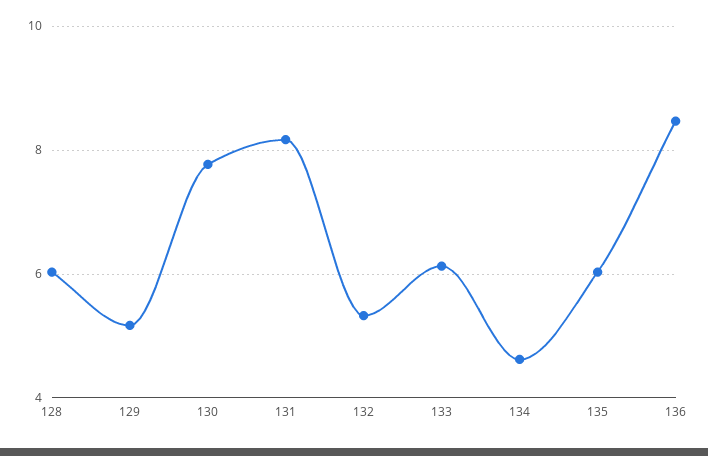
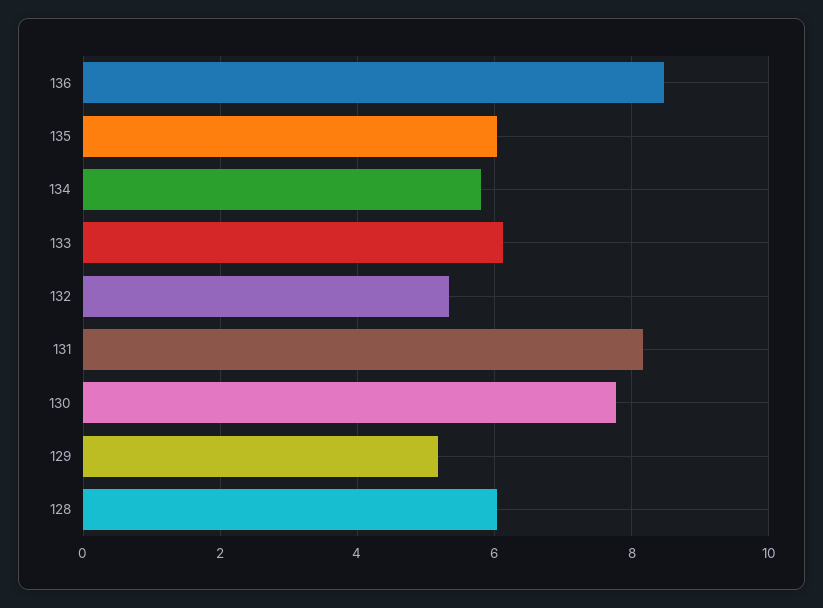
134: 4.6 -> 5.8

